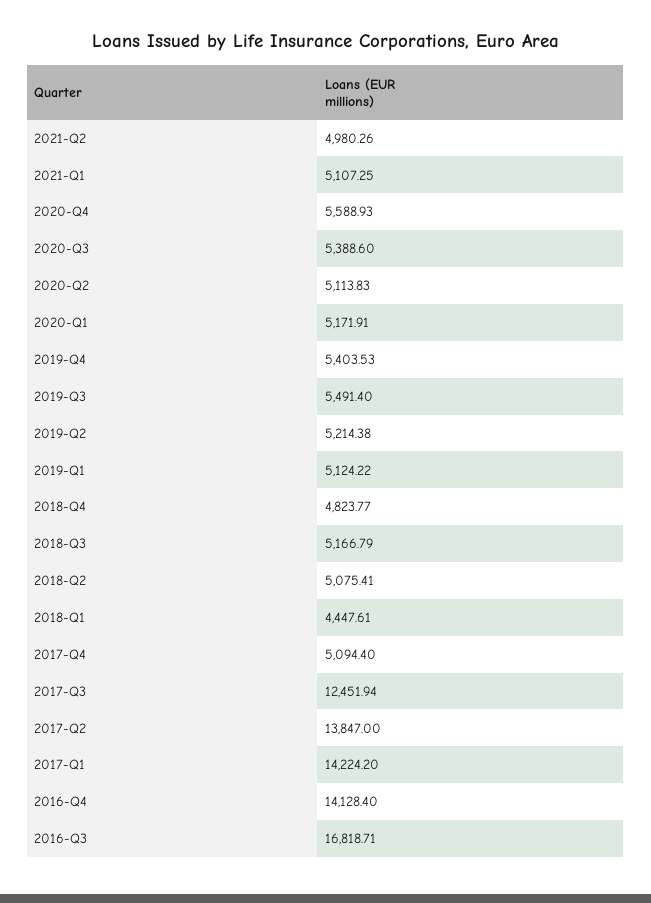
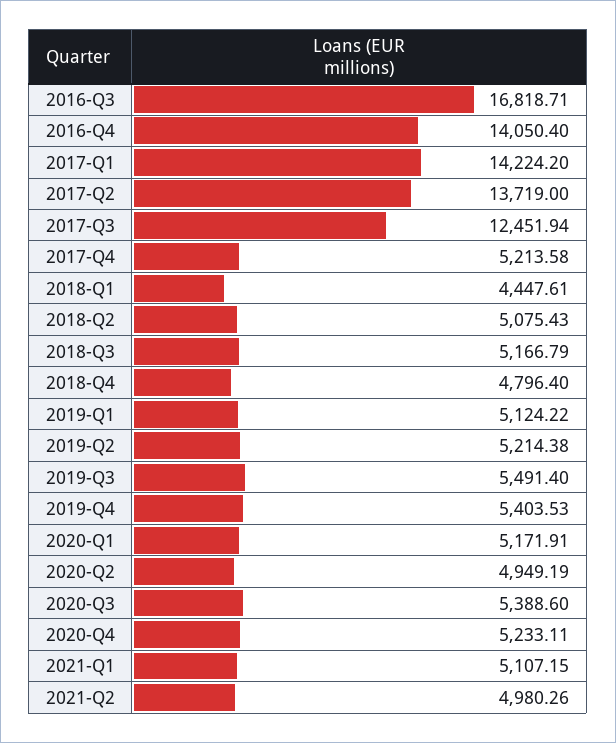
2021-Q1: 5107.25 -> 5107.15
2020-Q4: 5588.93 -> 5233.11
2020-Q2: 5113.83 -> 4949.19
2018-Q4: 4823.77 -> 4796.4
2018-Q2: 5075.41 -> 5075.43
2017-Q4: 5094.4 -> 5213.58
2017-Q2: 13847 -> 13719
2016-Q4: 14128.4 -> 14050.4

